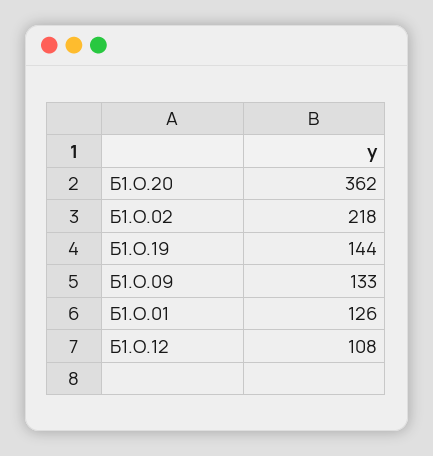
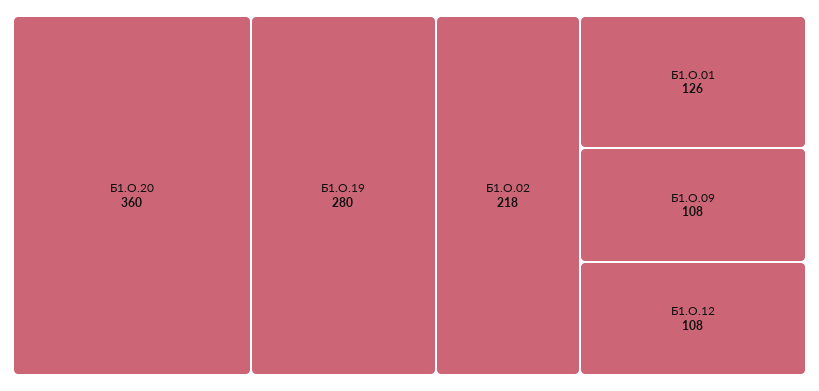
Б1.О.20: 362 -> 360
Б1.О.19: 144 -> 280
Б1.О.09: 133 -> 108

